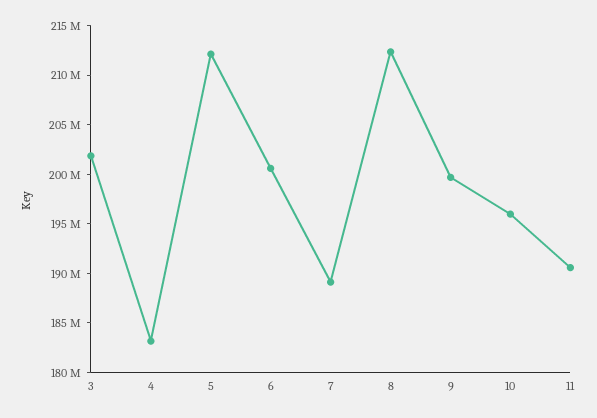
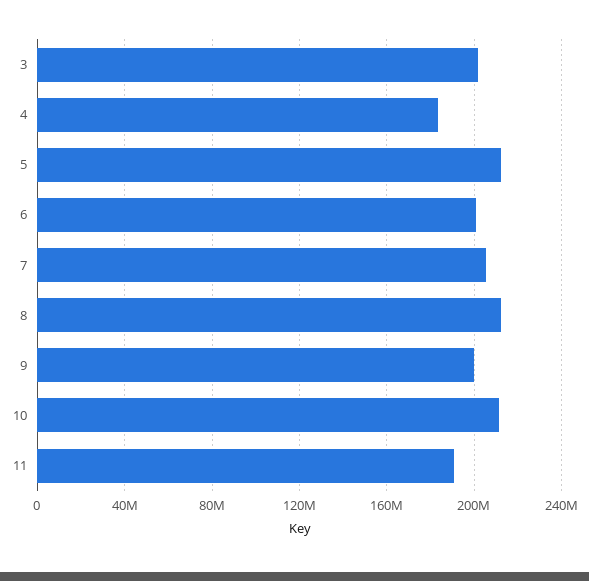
7: 189000000 -> 205000000
10: 196000000 -> 210000000

